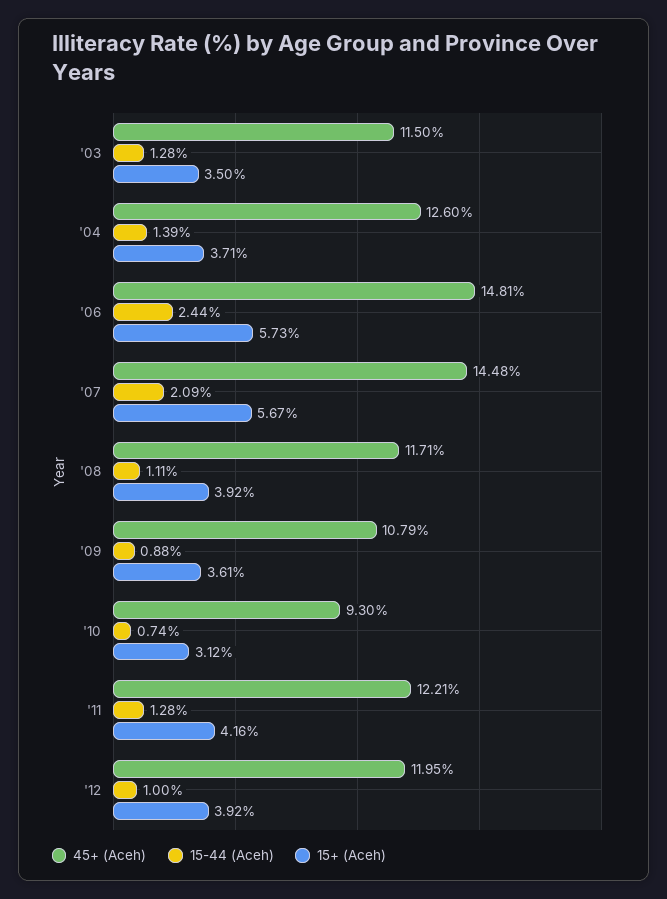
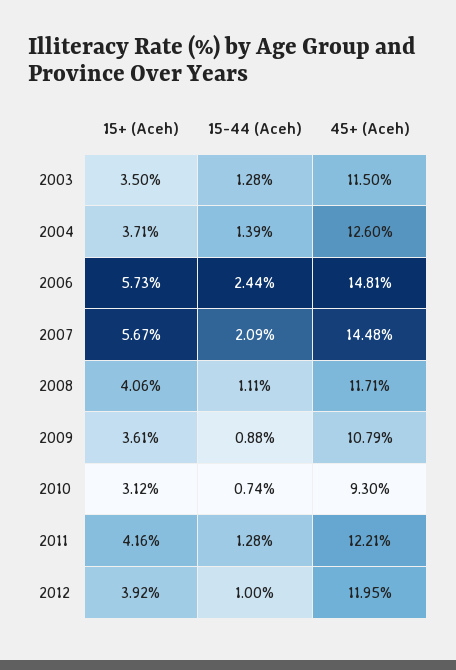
15+ (Aceh), '08: 3.92 -> 4.06

